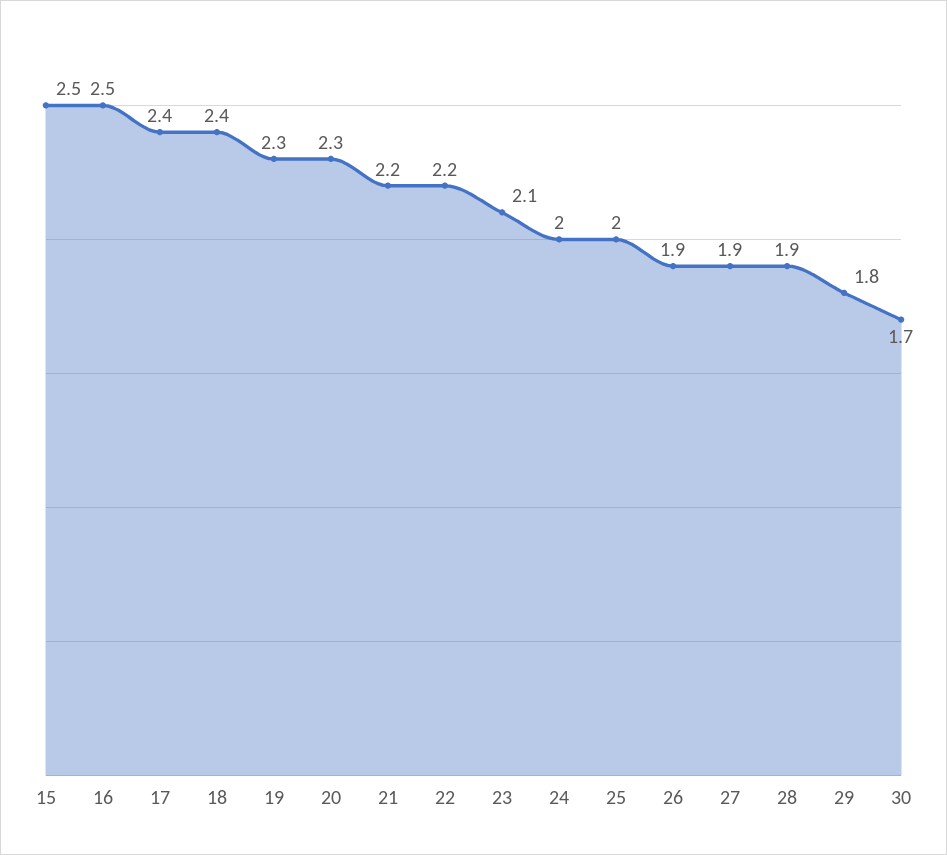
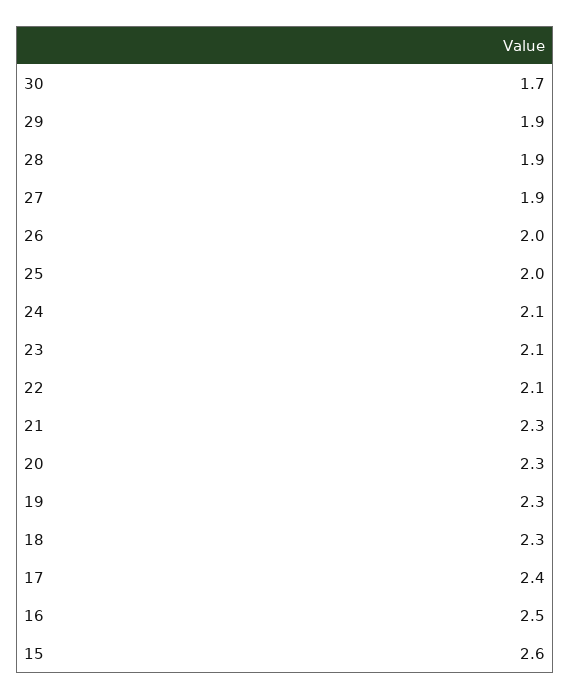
15: 2.5 -> 2.6
18: 2.4 -> 2.3
21: 2.2 -> 2.3
22: 2.2 -> 2.1
24: 2 -> 2.1
26: 1.9 -> 2
29: 1.8 -> 1.9

